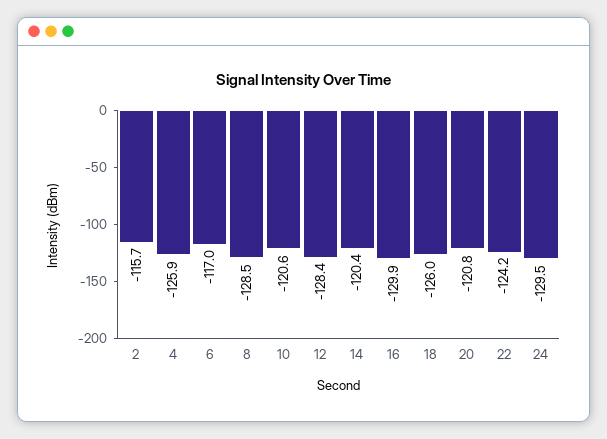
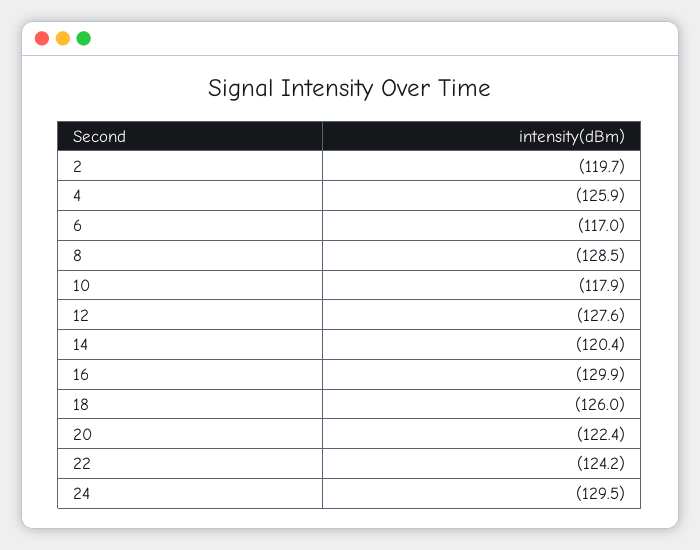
2: -115.7 -> -119.7
10: -120.6 -> -117.9
12: -128.4 -> -127.6
20: -120.8 -> -122.4

